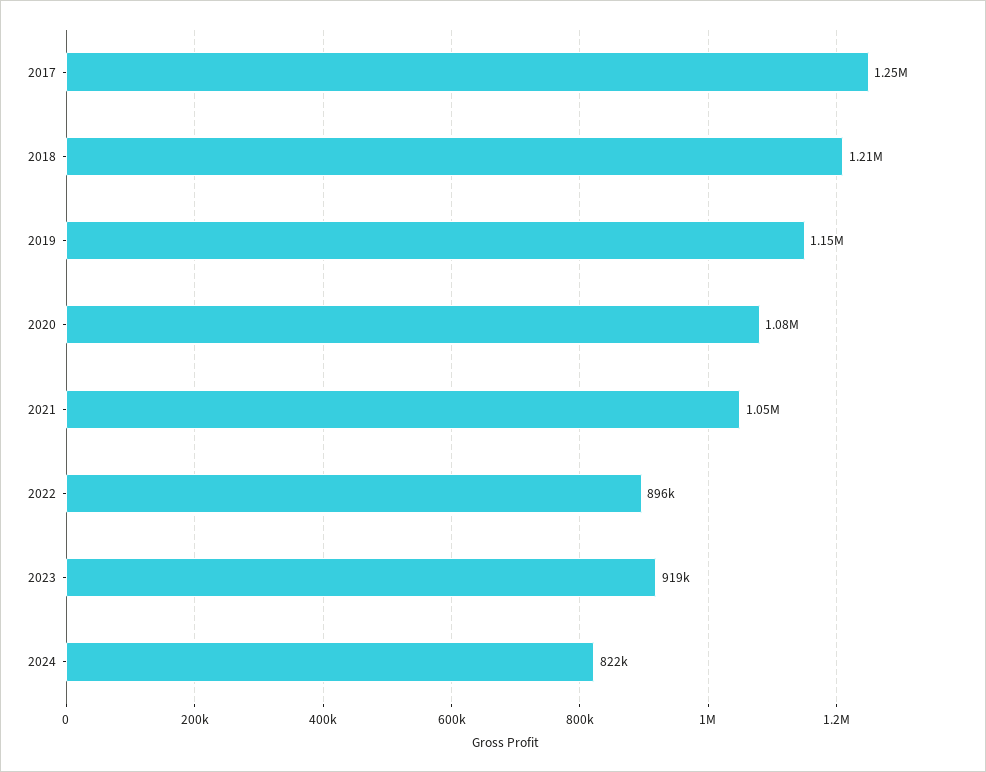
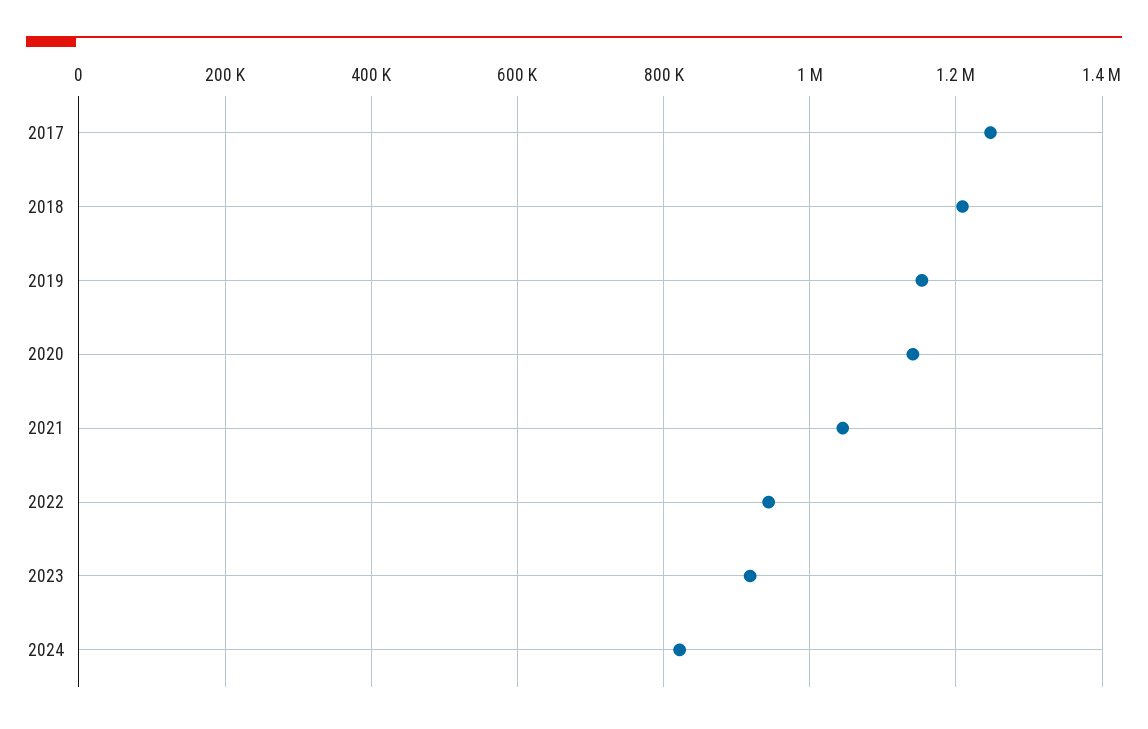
2020: 1080000 -> 1140000
2022: 896000 -> 940000

